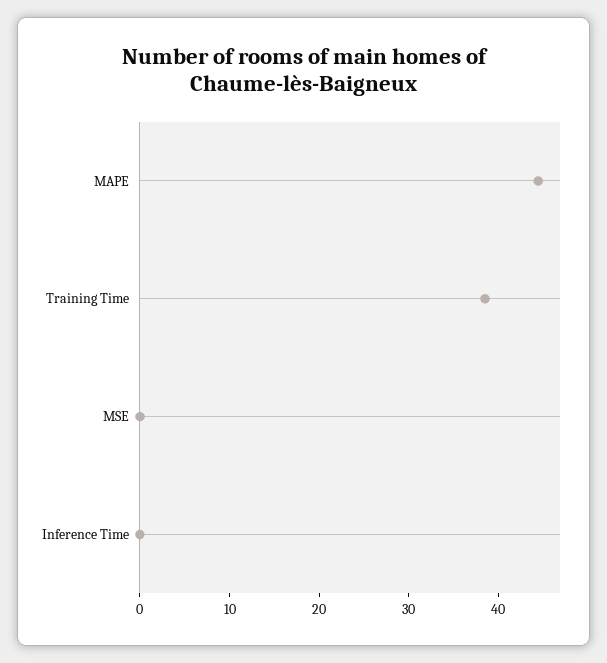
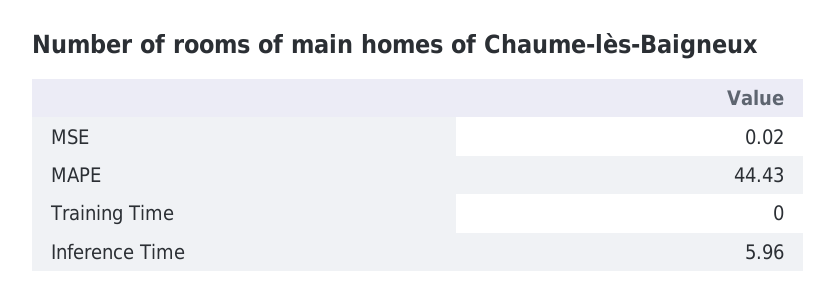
Training Time: 38 -> 0
Inference Time: 0 -> 5.96

